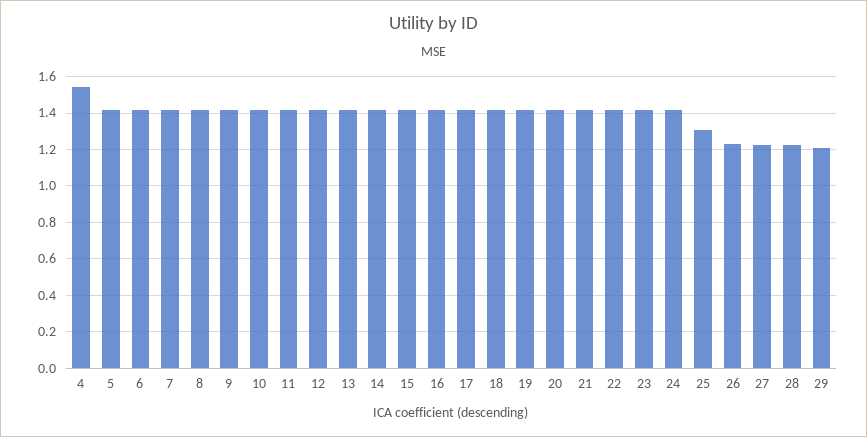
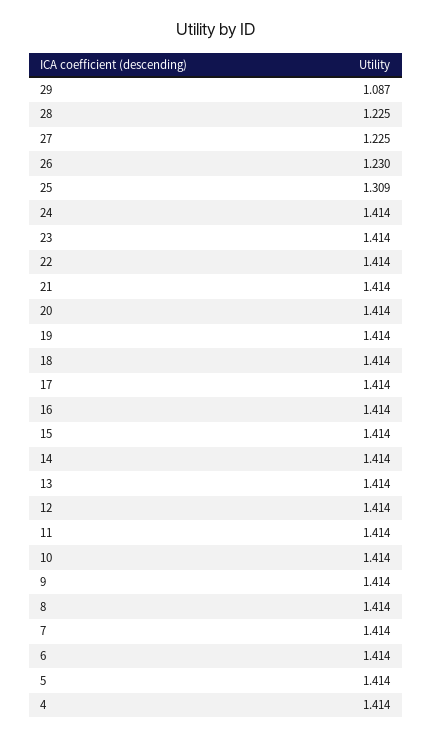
4: 1.55 -> 1.414
29: 1.2 -> 1.087

